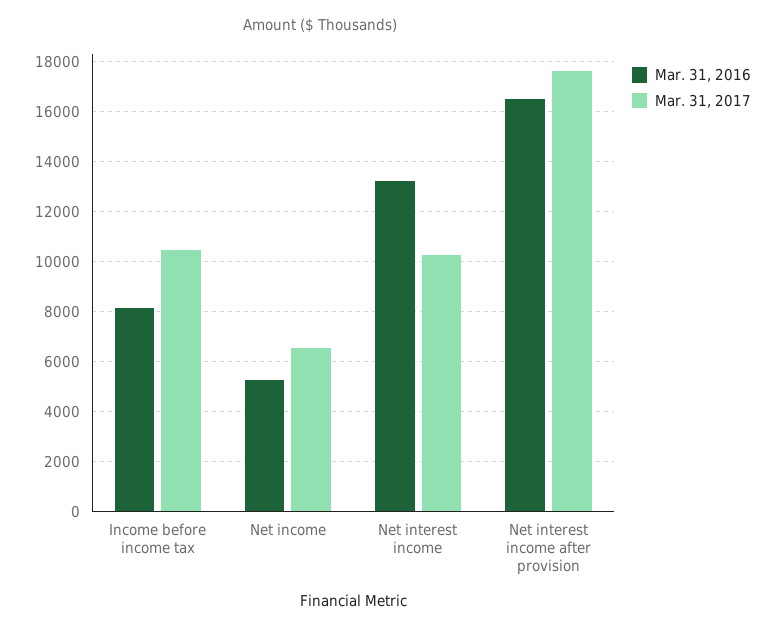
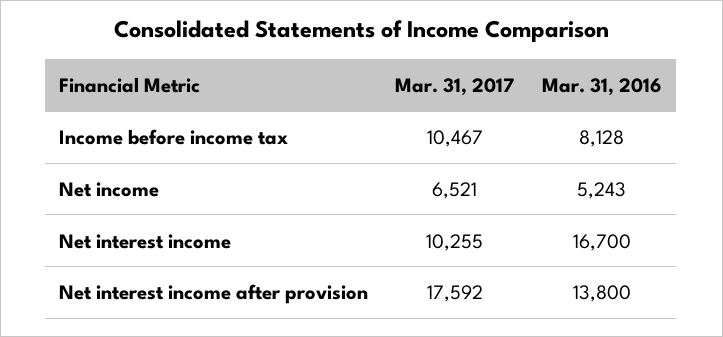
Mar. 31, 2016, Net interest income: 13250 -> 16700
Mar. 31, 2016, Net interest income after provision: 16500 -> 13800

